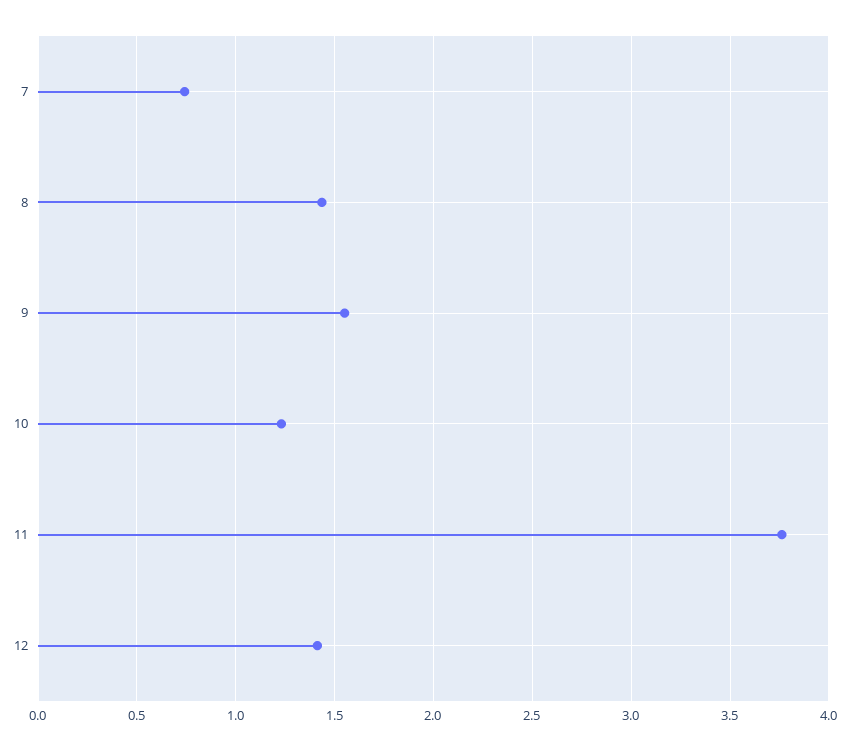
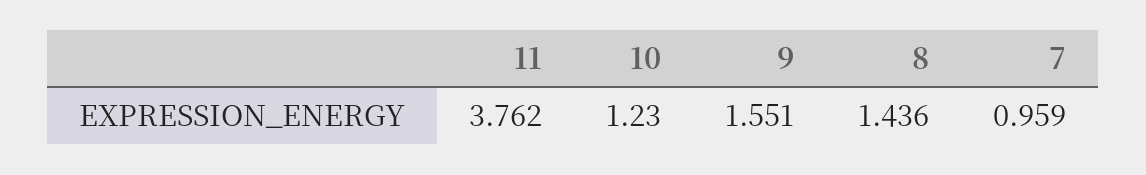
7: 0.75 -> 0.959
12: 1.4 -> none

